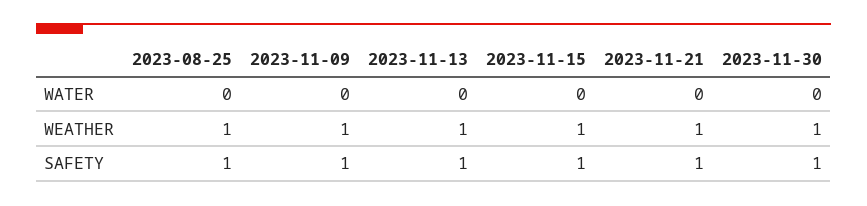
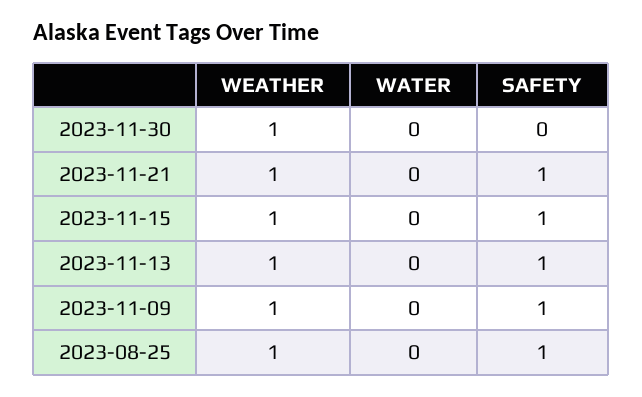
2023-11-30, SAFETY: 1 -> 0

